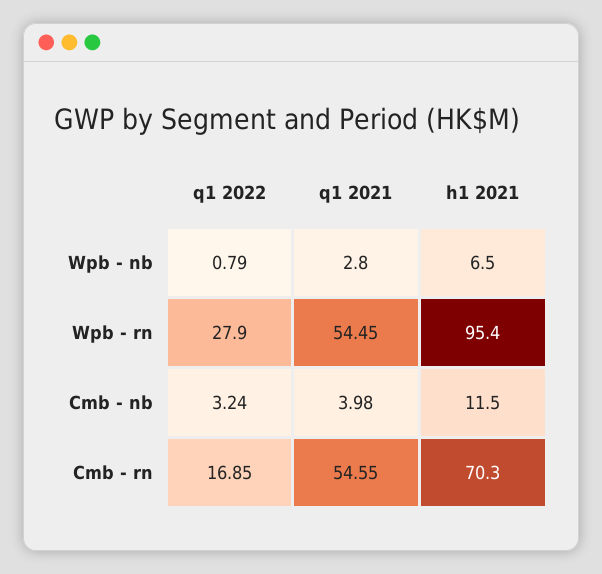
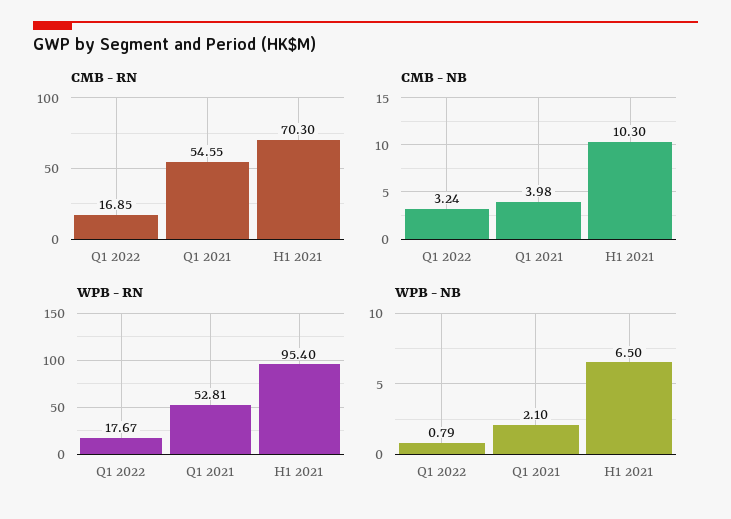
Wpb - nb, q1 2021: 2.8 -> 2.1
Wpb - rn, q1 2022: 27.9 -> 17.67
Wpb - rn, q1 2021: 54.45 -> 52.81
Cmb - nb, h1 2021: 11.5 -> 10.3

